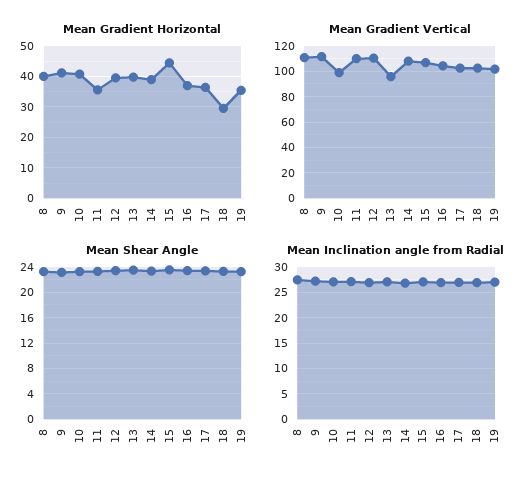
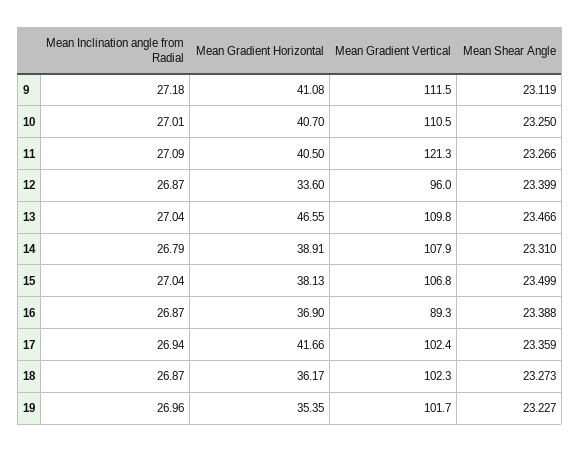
Mean Gradient Horizontal, 8: 40 -> none
Mean Gradient Horizontal, 11: 36 -> 40.5
Mean Gradient Horizontal, 12: 40 -> 33.6
Mean Gradient Horizontal, 13: 40 -> 46.55
Mean Gradient Horizontal, 15: 44 -> 38.13
Mean Gradient Horizontal, 17: 36 -> 41.66
Mean Gradient Horizontal, 18: 30 -> 36.17
Mean Gradient Vertical, 8: 110 -> none
Mean Gradient Vertical, 10: 100 -> 110.5
Mean Gradient Vertical, 11: 110 -> 121.3
Mean Gradient Vertical, 12: 110 -> 96
Mean Gradient Vertical, 13: 95 -> 109.8
Mean Gradient Vertical, 16: 105 -> 89.3
Mean Shear Angle, 8: 23 -> none
Mean Inclination angle from Radial, 8: 27.5 -> none

